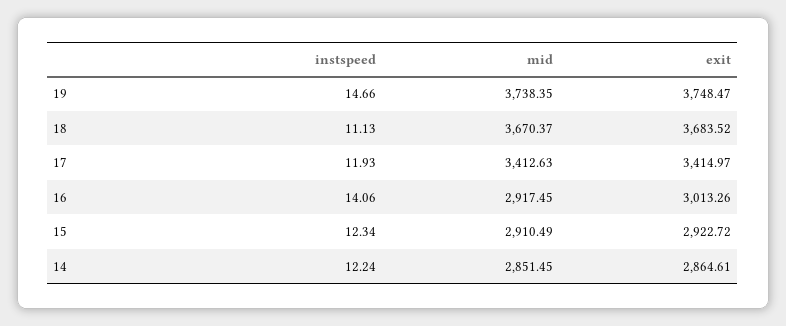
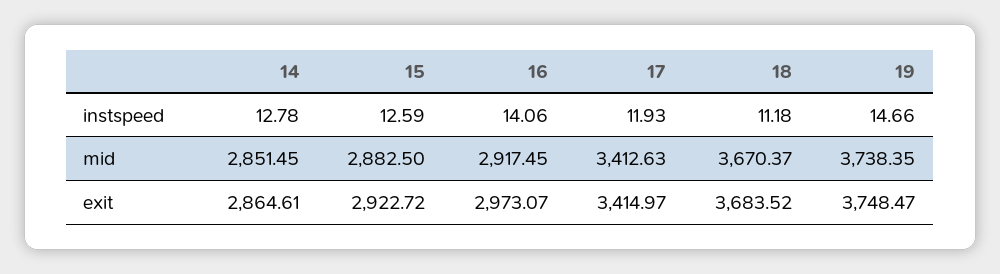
instspeed, 18: 11.13 -> 11.18
exit, 16: 3013.26 -> 2973.07
instspeed, 15: 12.34 -> 12.59
mid, 15: 2910.49 -> 2882.5
instspeed, 14: 12.24 -> 12.78

